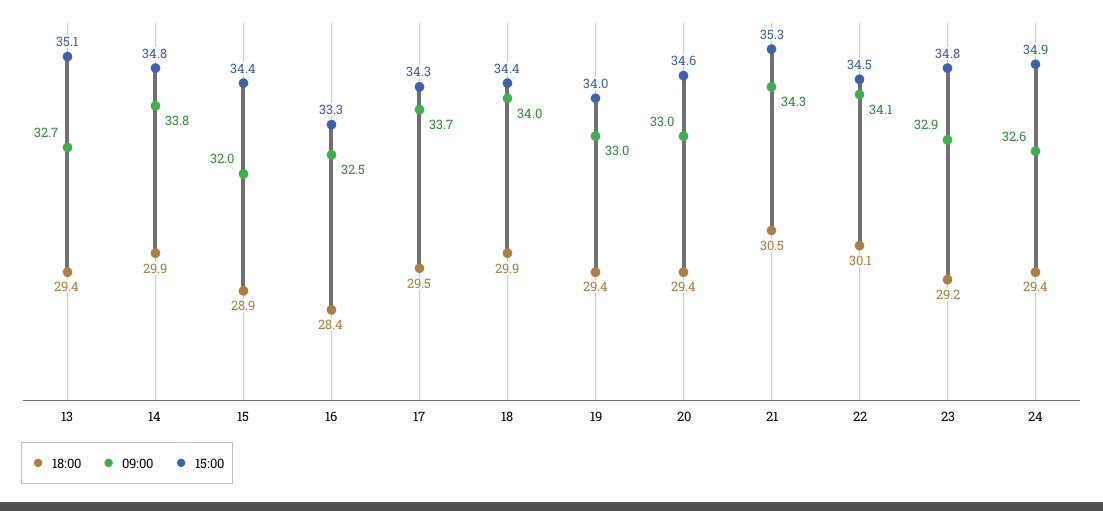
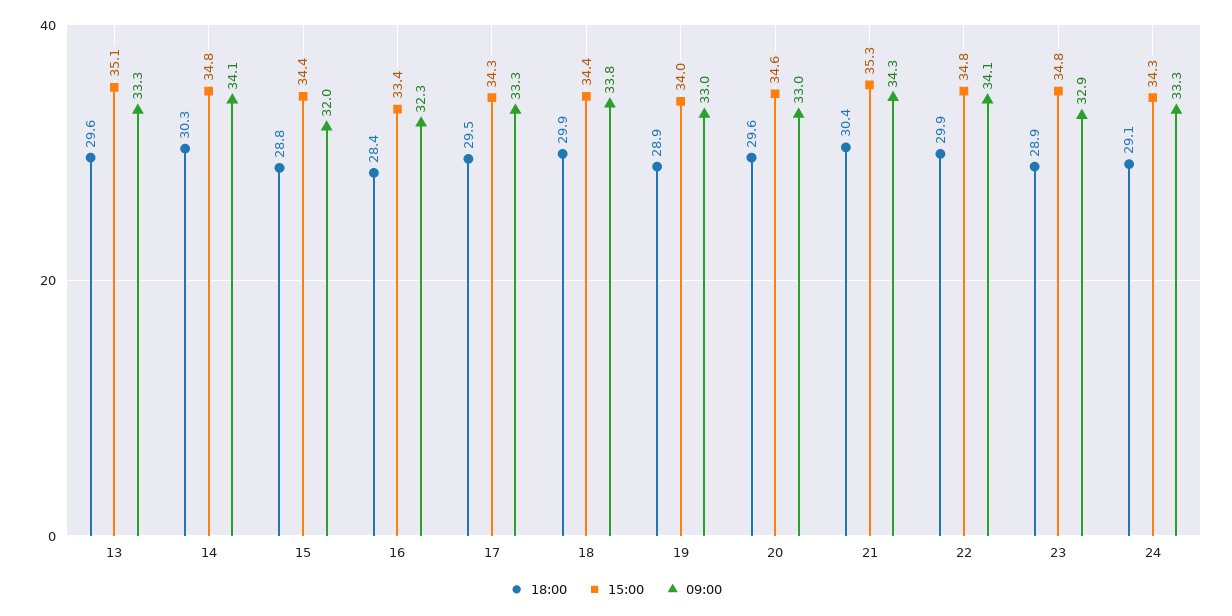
18:00, 13: 29.4 -> 29.6
09:00, 13: 32.7 -> 33.3
18:00, 14: 29.9 -> 30.3
09:00, 14: 33.8 -> 34.1
18:00, 15: 28.9 -> 28.8
09:00, 16: 32.5 -> 32.3
15:00, 16: 33.3 -> 33.4
09:00, 17: 33.7 -> 33.3
09:00, 18: 34 -> 33.8
18:00, 19: 29.4 -> 28.9
18:00, 20: 29.4 -> 29.6
18:00, 21: 30.5 -> 30.4
18:00, 22: 30.1 -> 29.9
15:00, 22: 34.5 -> 34.8
18:00, 23: 29.2 -> 28.9
18:00, 24: 29.4 -> 29.1
09:00, 24: 32.6 -> 33.3
15:00, 24: 34.9 -> 34.3

